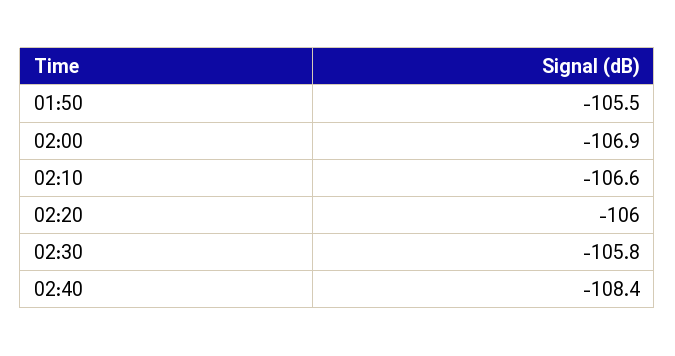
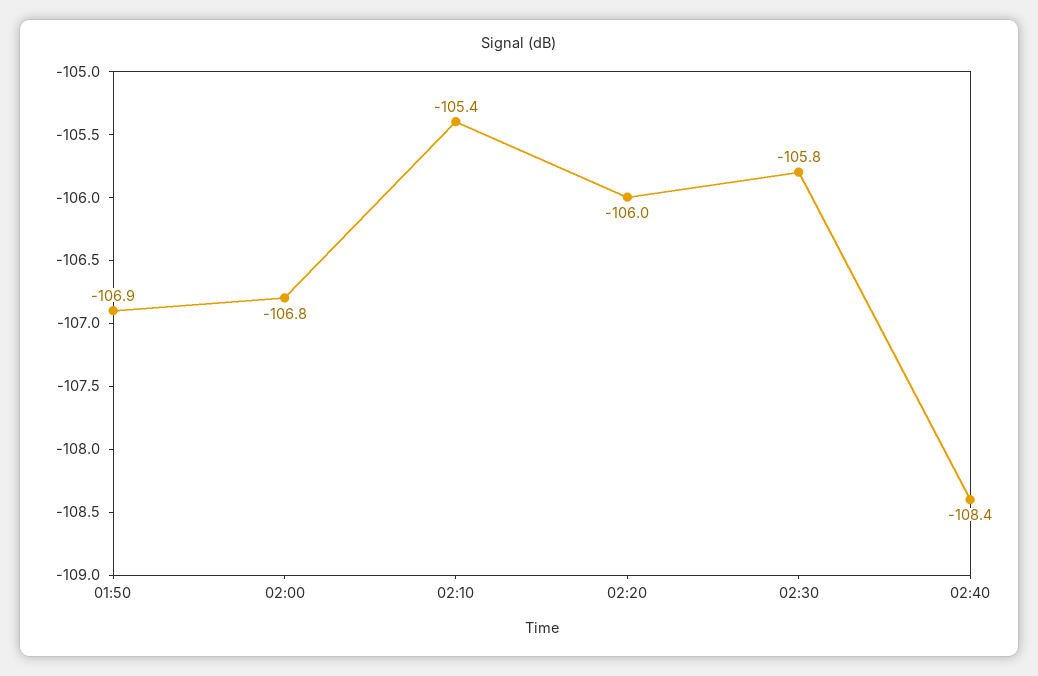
01:50: -105.5 -> -106.9
02:00: -106.9 -> -106.8
02:10: -106.6 -> -105.4

